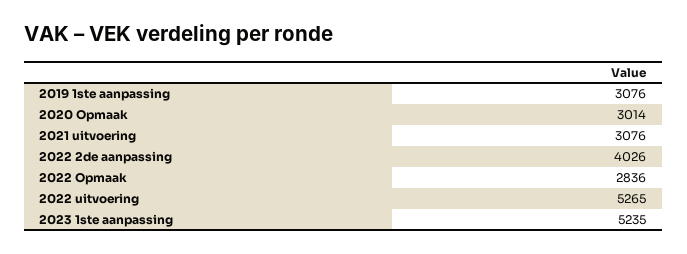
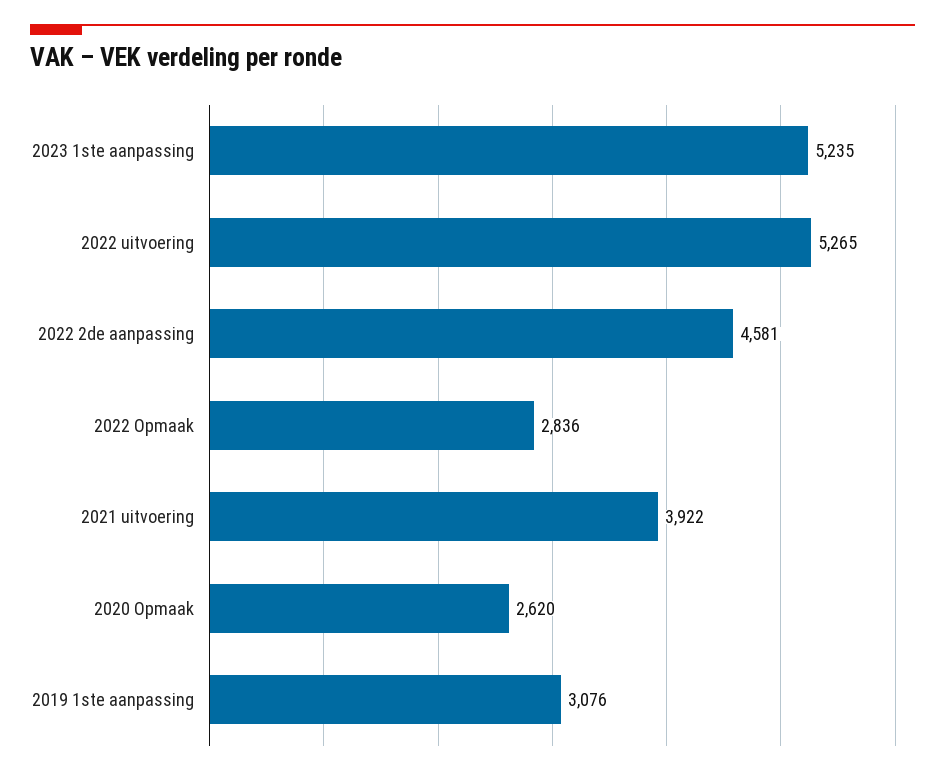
2020 Opmaak: 3014 -> 2620
2021 uitvoering: 3076 -> 3922
2022 2de aanpassing: 4026 -> 4581

